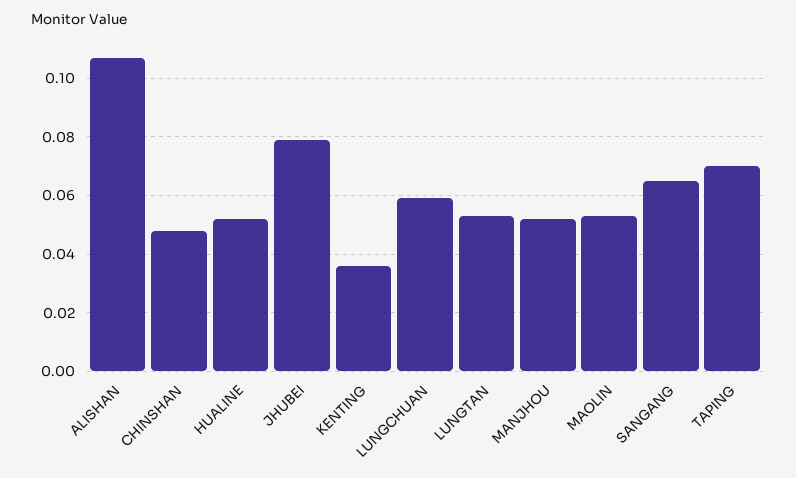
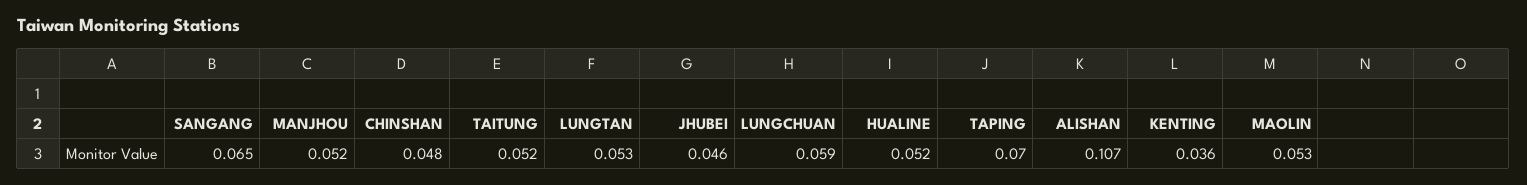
JHUBEI: 0.08 -> 0.046
TAITUNG: none -> 0.052

